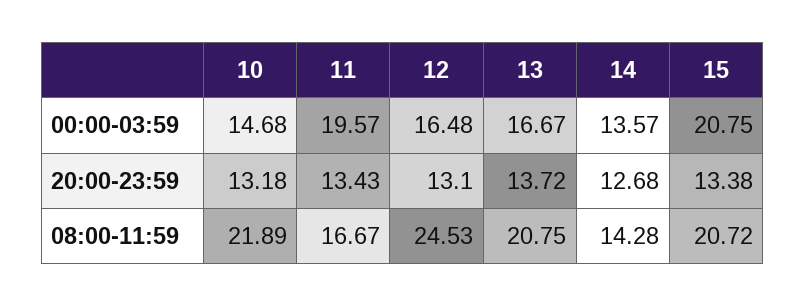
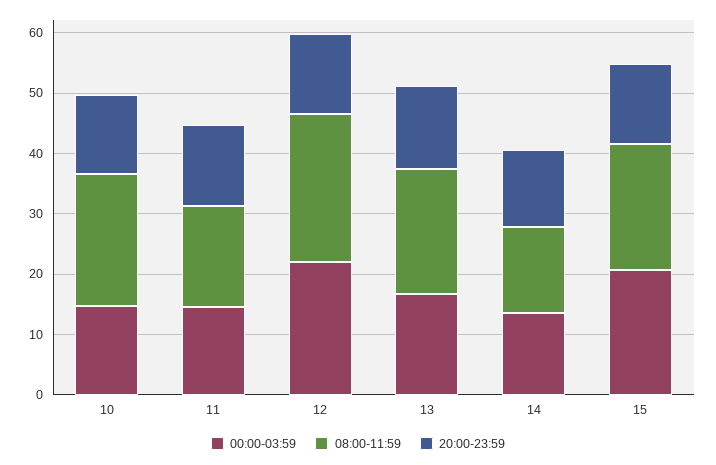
00:00-03:59, 11: 19.57 -> 14
00:00-03:59, 12: 16.48 -> 22

